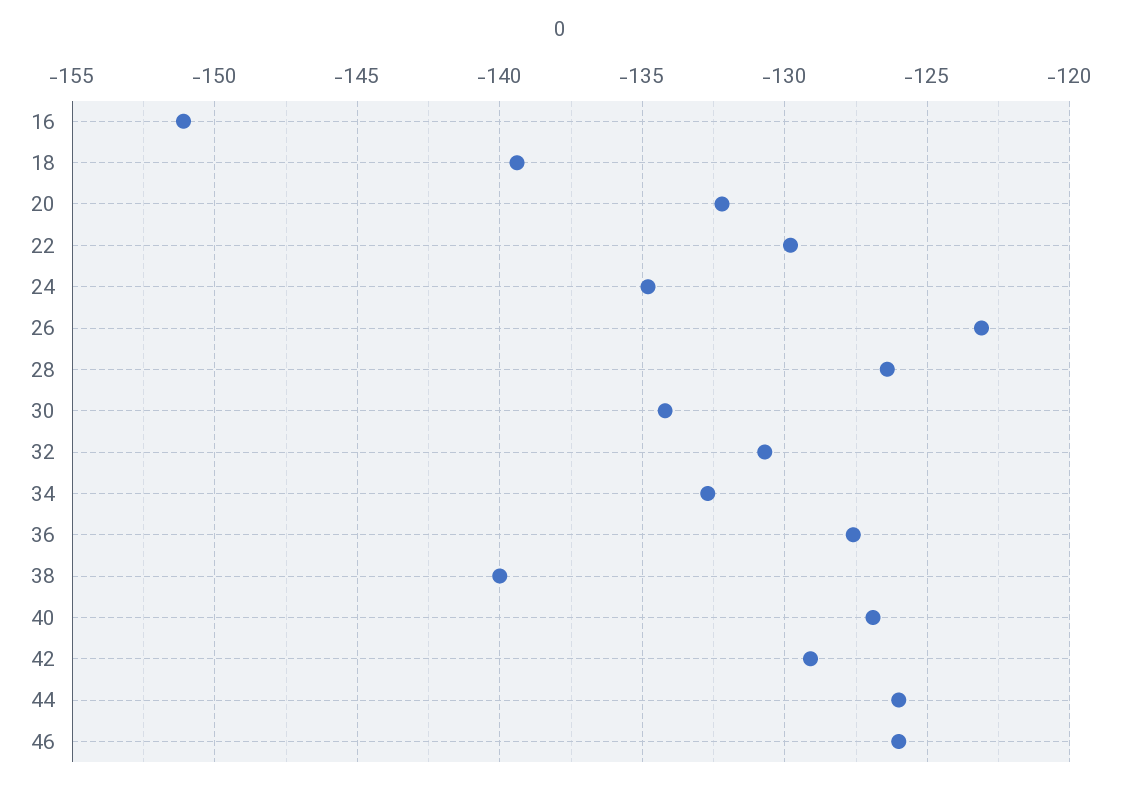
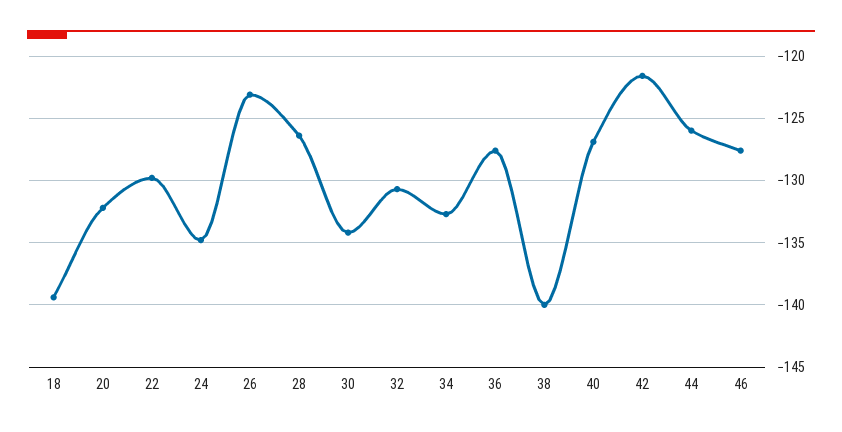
16: -151 -> none
42: -129 -> -121.5
46: -126 -> -127.5

